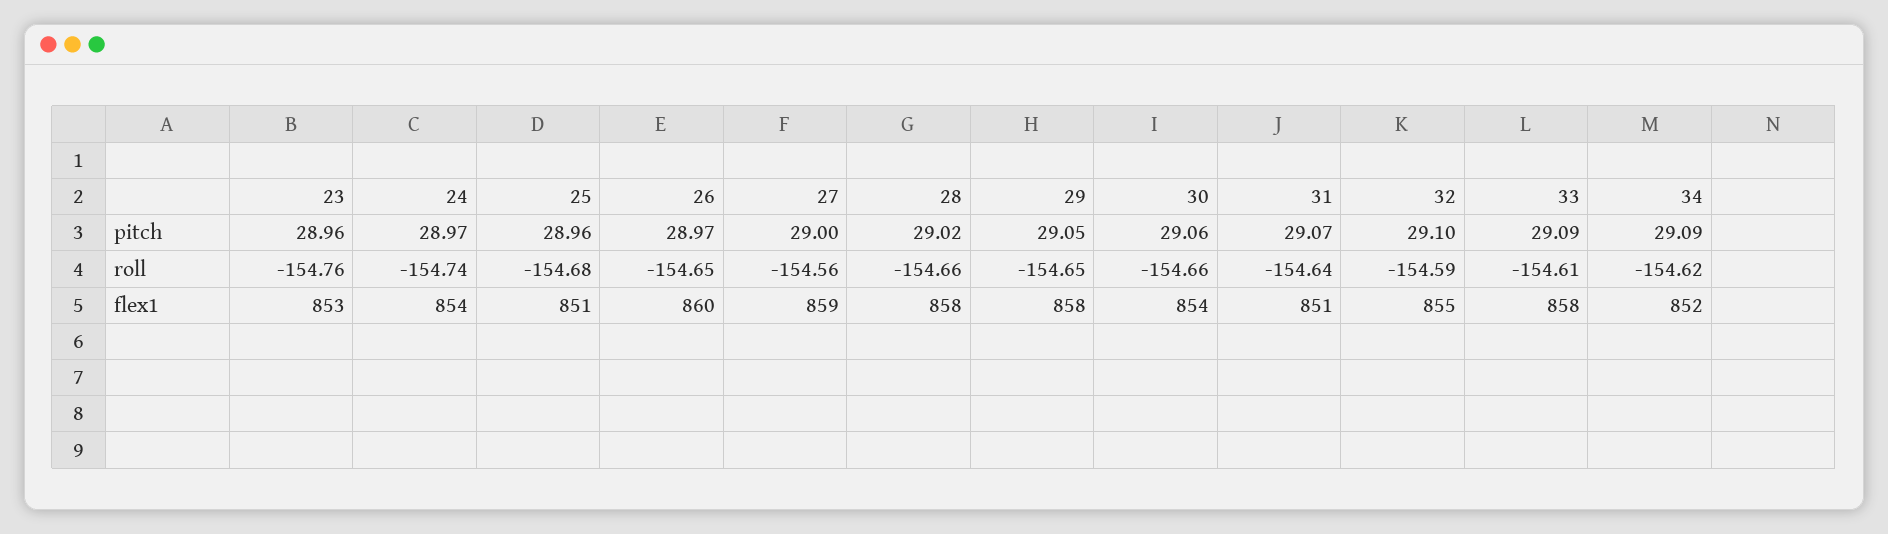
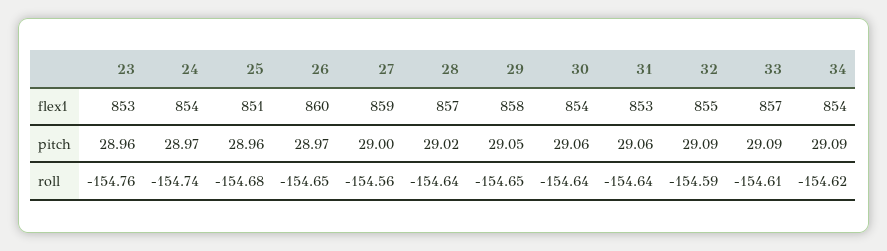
31, pitch: 29.07 -> 29.06
32, pitch: 29.1 -> 29.09
28, roll: -154.66 -> -154.64
30, roll: -154.66 -> -154.64
28, flex1: 858 -> 857
31, flex1: 851 -> 853
33, flex1: 858 -> 857
34, flex1: 852 -> 854

